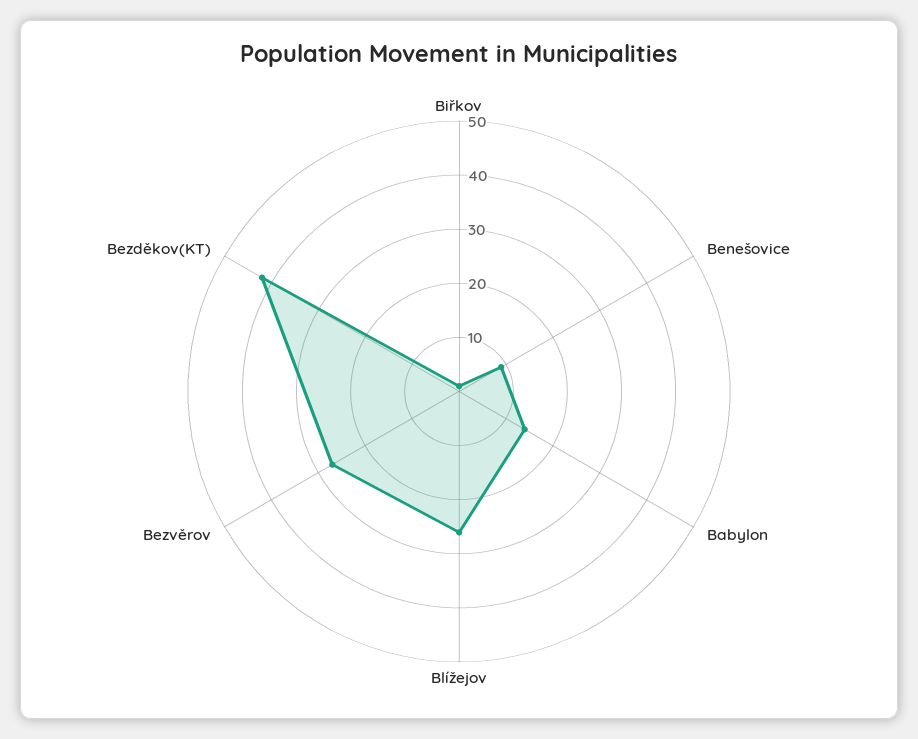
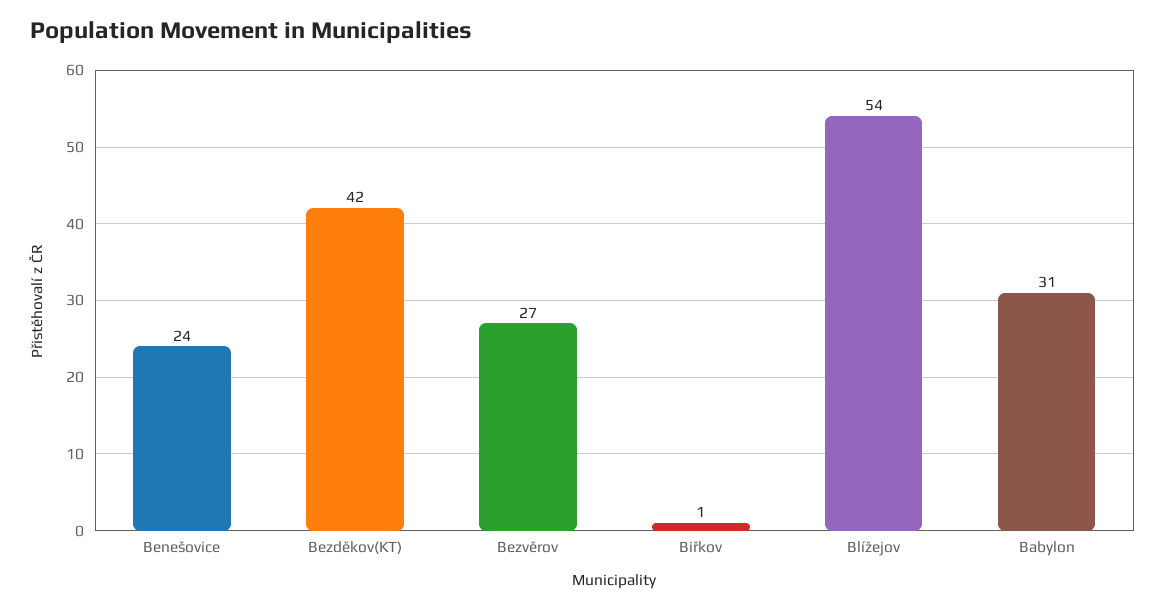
Benešovice: 10 -> 24
Babylon: 15 -> 31
Blížejov: 25 -> 54

